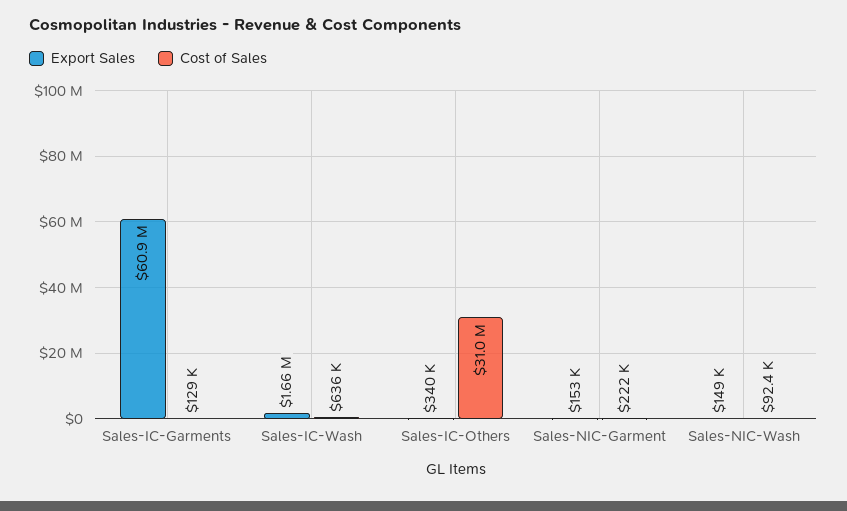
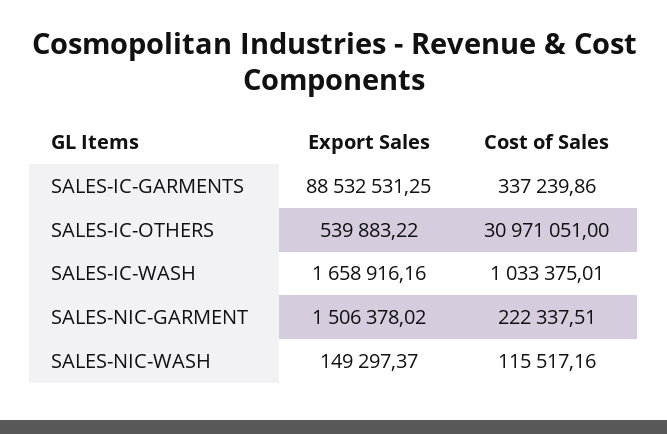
Export Sales, Sales-IC-Garments: 60900000 -> 88532531.25
Cost of Sales, Sales-IC-Garments: 129000 -> 337239.86
Cost of Sales, Sales-IC-Wash: 636000 -> 1033375.01
Export Sales, Sales-IC-Others: 340000 -> 539883.22
Export Sales, Sales-NIC-Garment: 153000 -> 1506378.02
Cost of Sales, Sales-NIC-Wash: 92400 -> 115517.16

